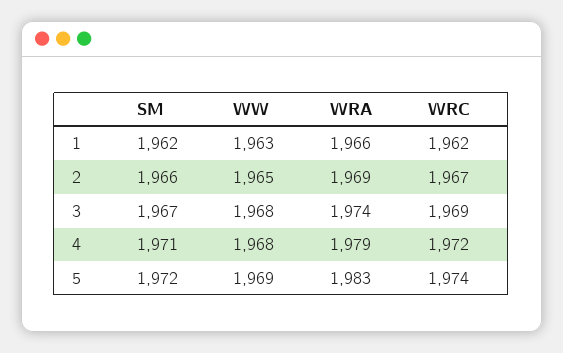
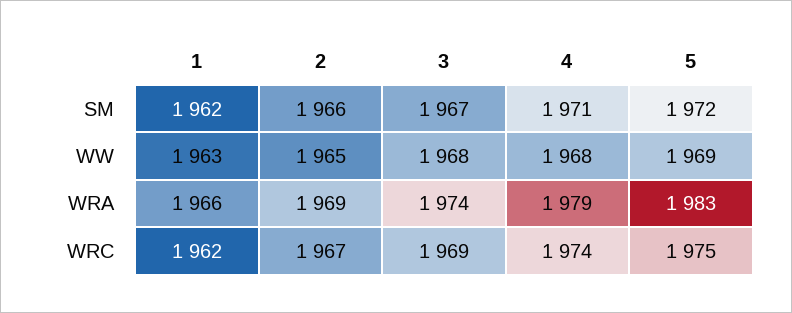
WRC, 4: 1972 -> 1974
WRC, 5: 1974 -> 1975

